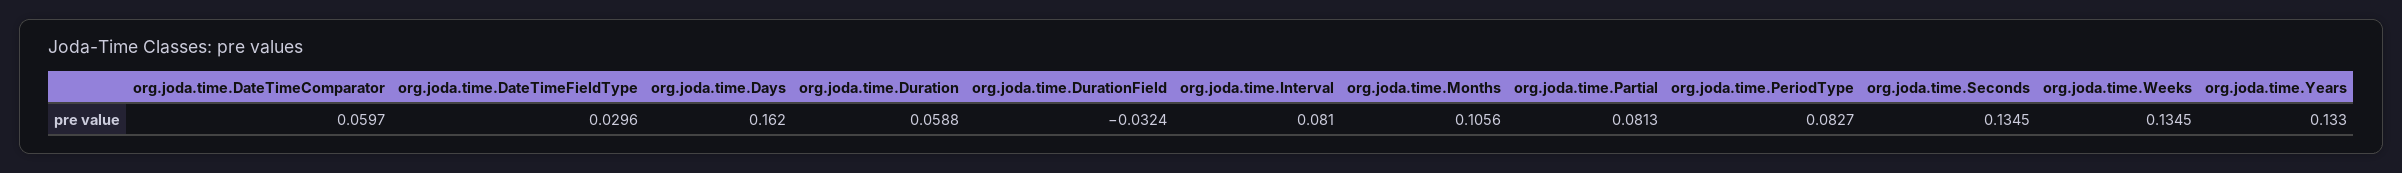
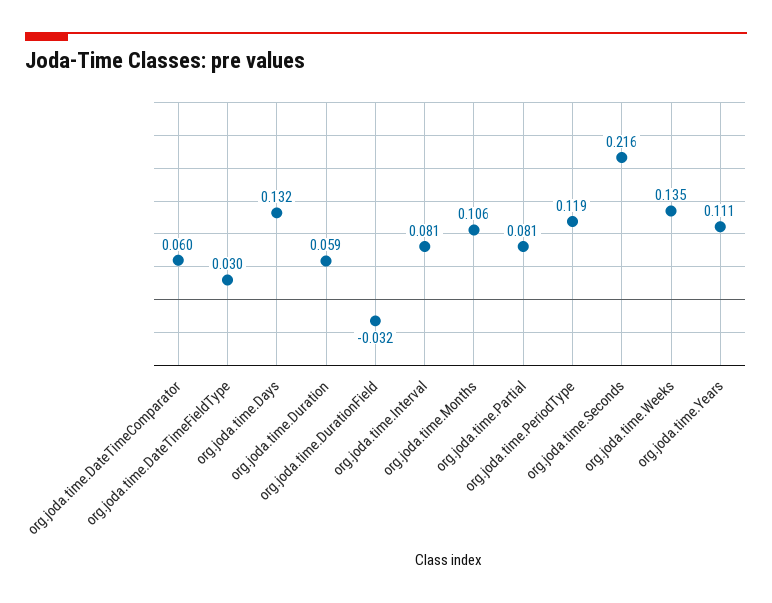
org.joda.time.Days: 0.162 -> 0.132
org.joda.time.PeriodType: 0.0827 -> 0.119
org.joda.time.Seconds: 0.1345 -> 0.216
org.joda.time.Years: 0.133 -> 0.111

